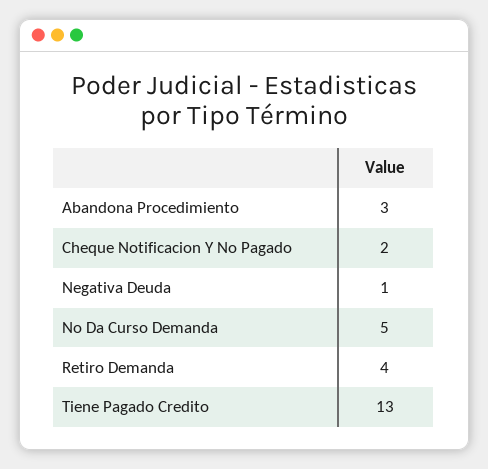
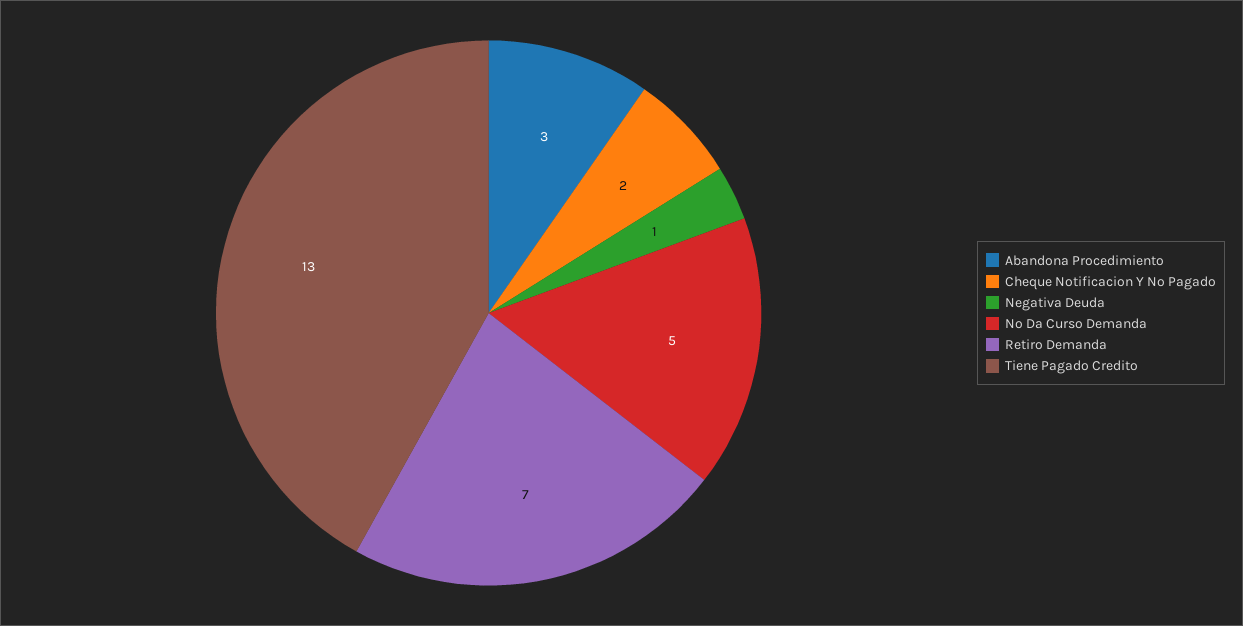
Retiro Demanda: 4 -> 7

